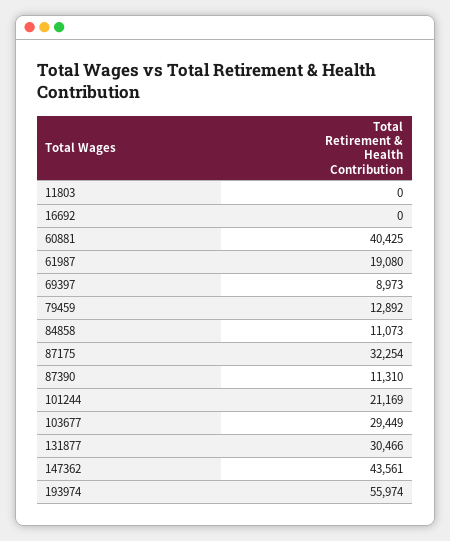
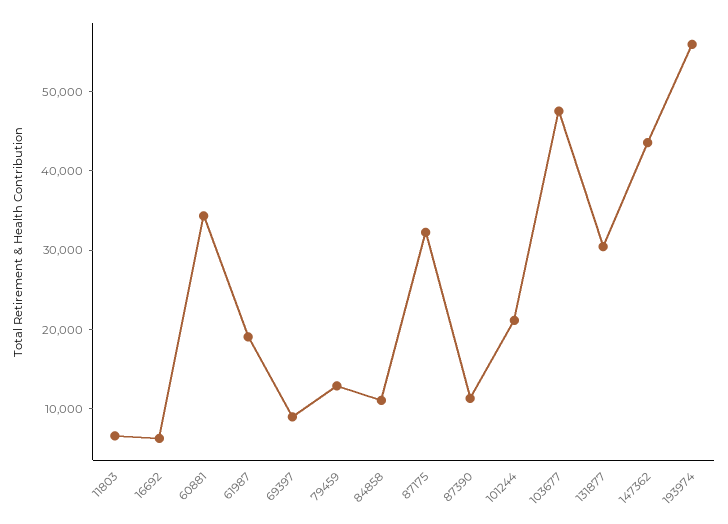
11803: 0 -> 6000
16692: 0 -> 6000
60881: 40425 -> 34000
103677: 29449 -> 48000

